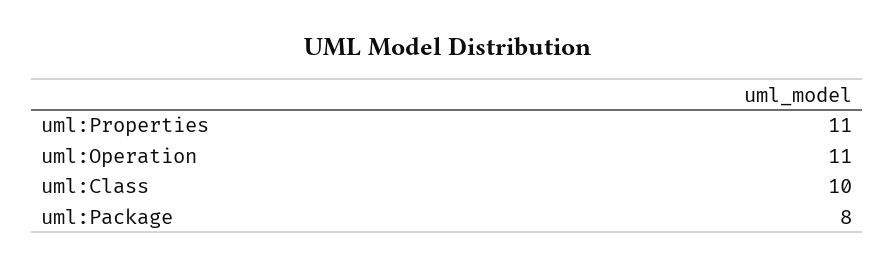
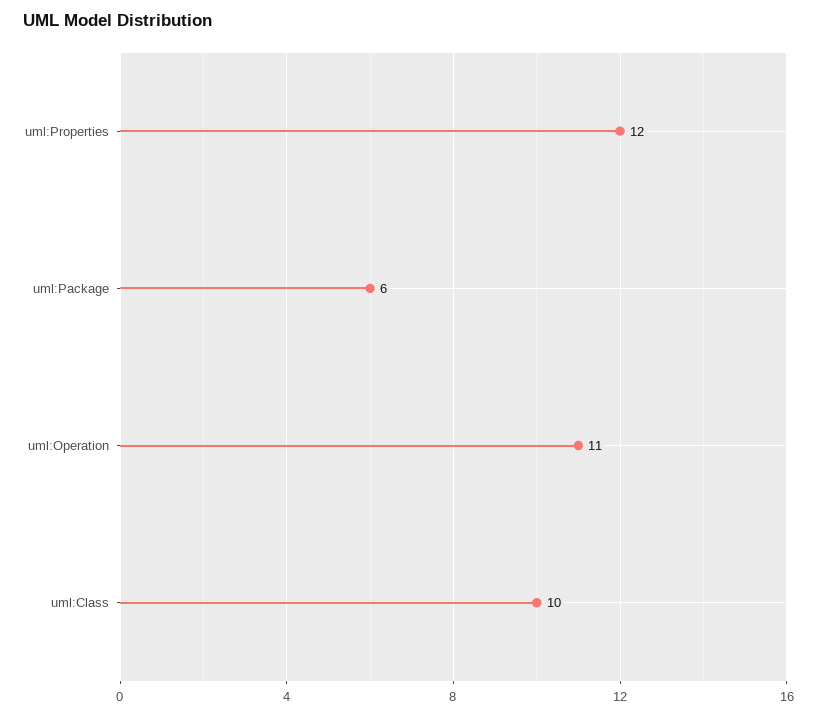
uml:Properties: 11 -> 12
uml:Package: 8 -> 6

